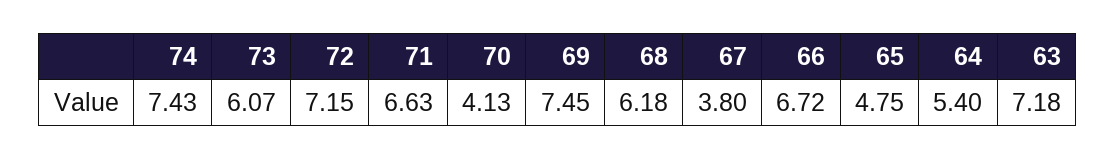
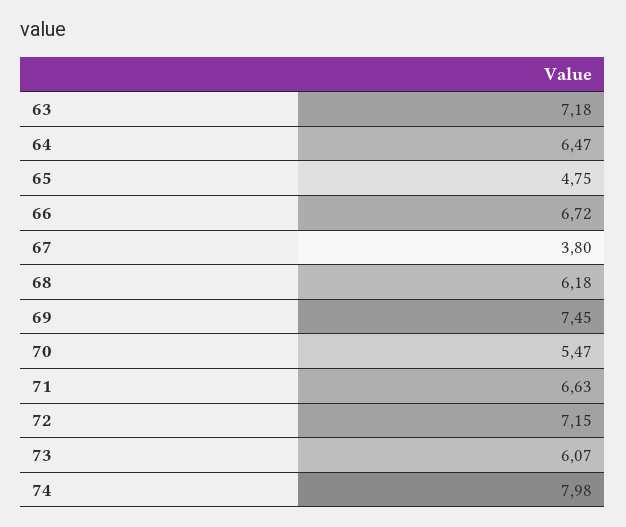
74: 7.43 -> 7.98
70: 4.13 -> 5.47
64: 5.4 -> 6.47

